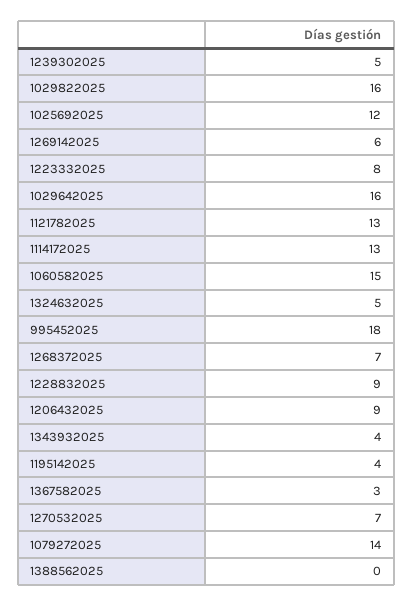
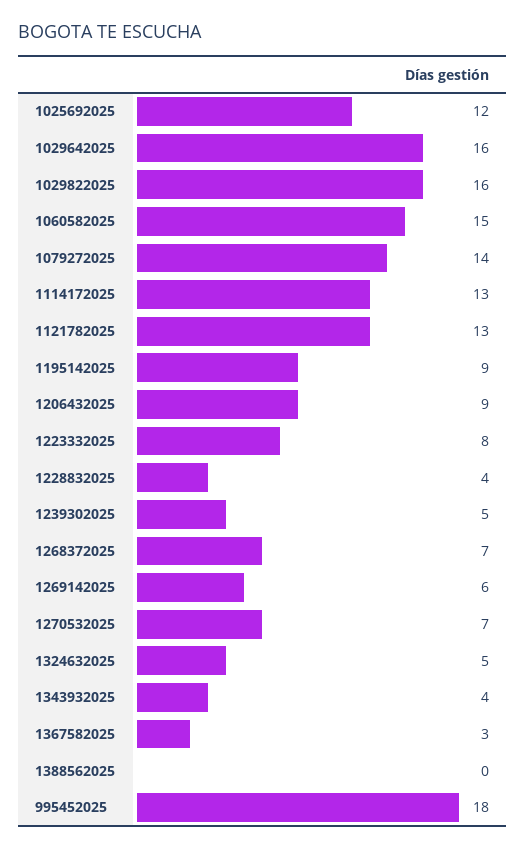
1228832025: 9 -> 4
1195142025: 4 -> 9

